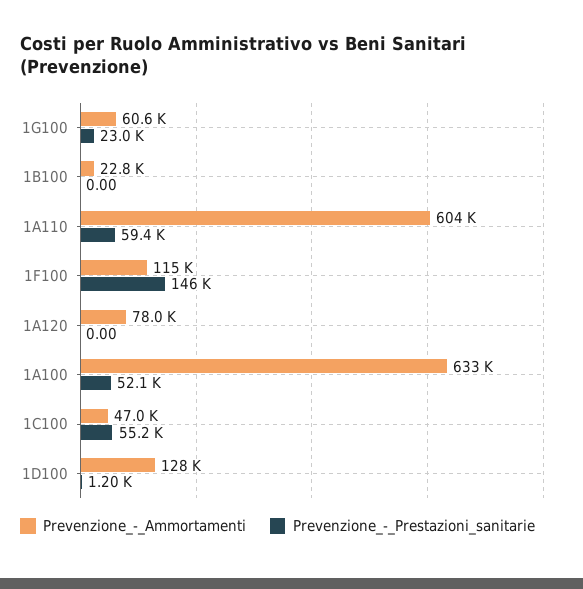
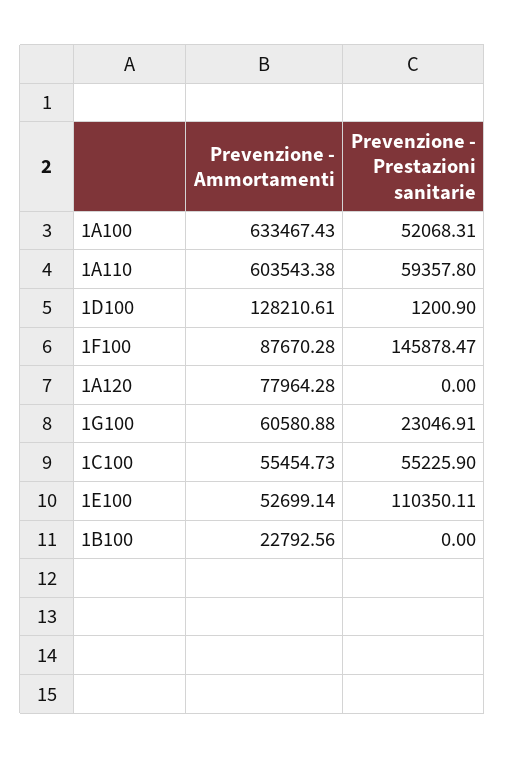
Prevenzione_-_Ammortamenti, 1F100: 115000 -> 87670.28
Prevenzione_-_Ammortamenti, 1C100: 47000 -> 55454.73
Prevenzione_-_Ammortamenti, 1E100: none -> 52699.14
Prevenzione_-_Prestazioni_sanitarie, 1E100: none -> 110350.11

